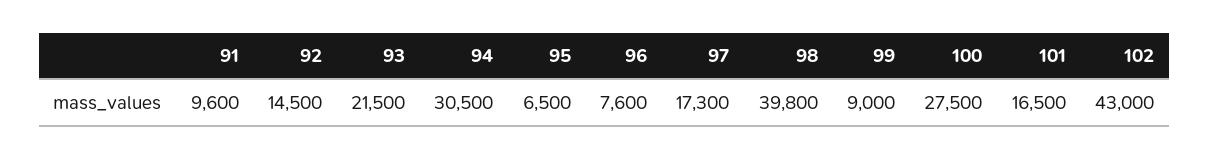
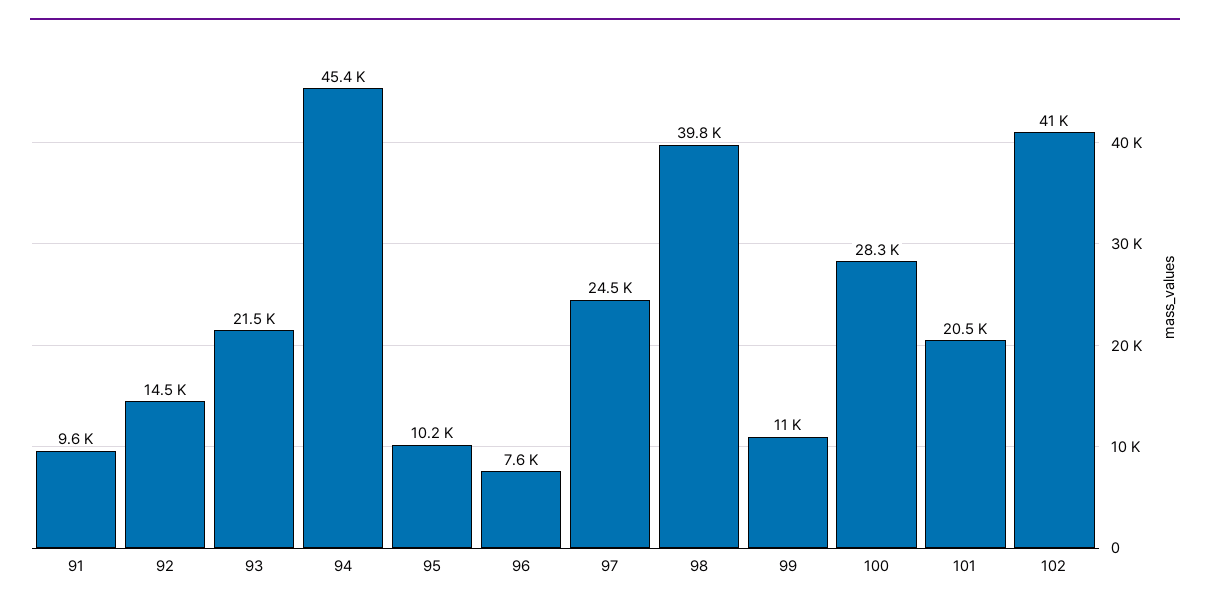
94: 30500 -> 45400
95: 6500 -> 10200
97: 17300 -> 24500
99: 9000 -> 11000
100: 27500 -> 28300
101: 16500 -> 20500
102: 43000 -> 41000

